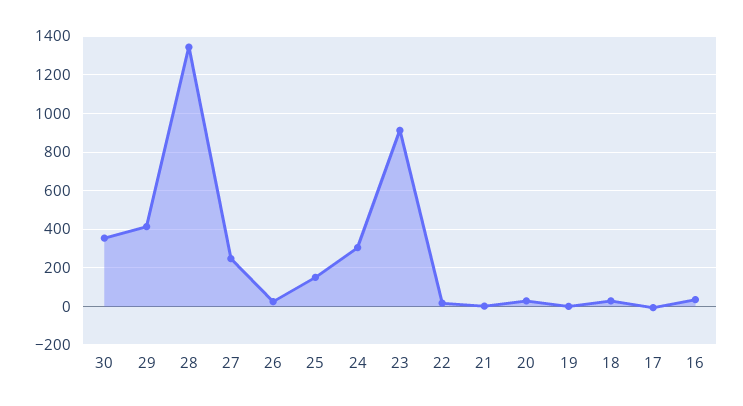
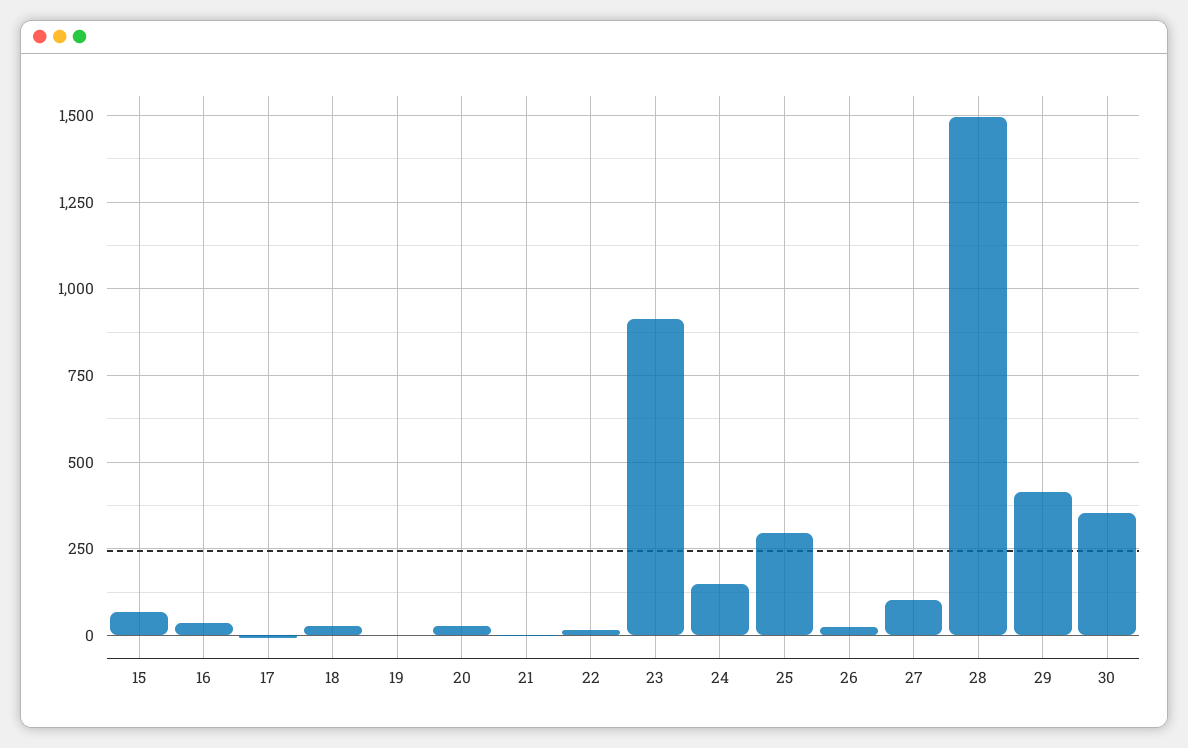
28: 1350 -> 1500
27: 250 -> 100
25: 150 -> 300
24: 300 -> 150
15: none -> 75

